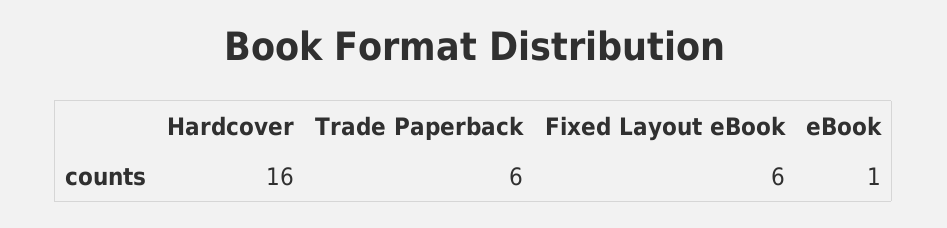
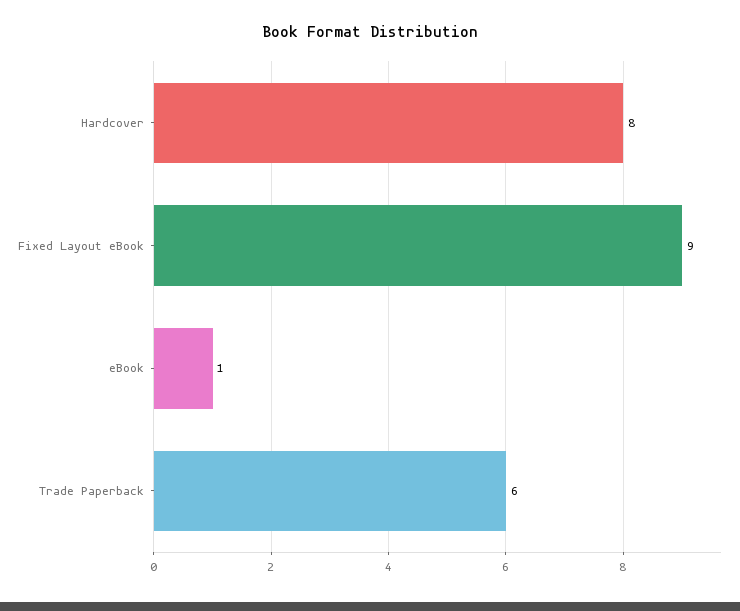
Hardcover: 16 -> 8
Fixed Layout eBook: 6 -> 9

